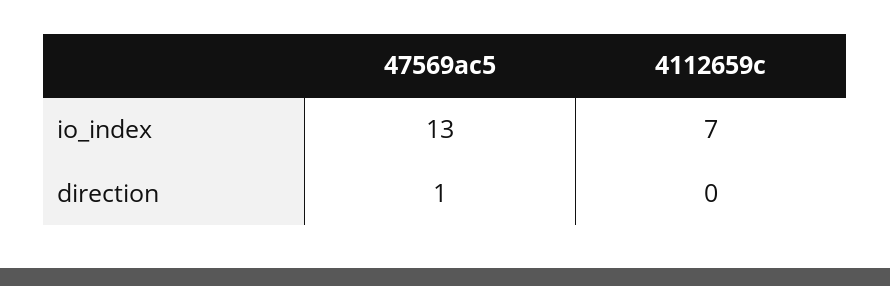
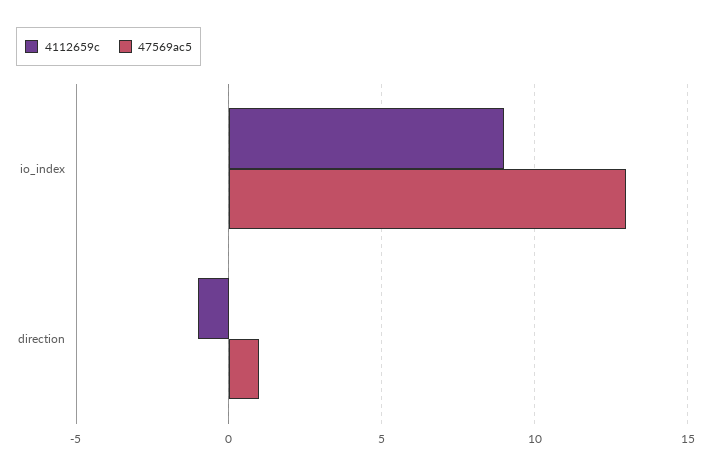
4112659c, io_index: 7 -> 9
4112659c, direction: 0 -> -1

